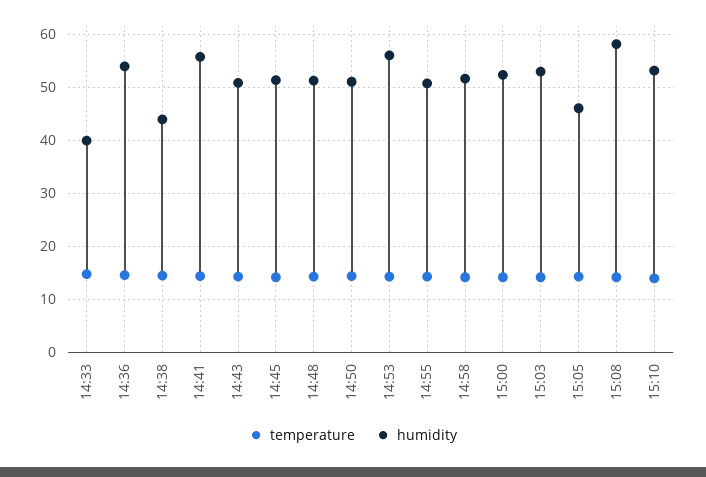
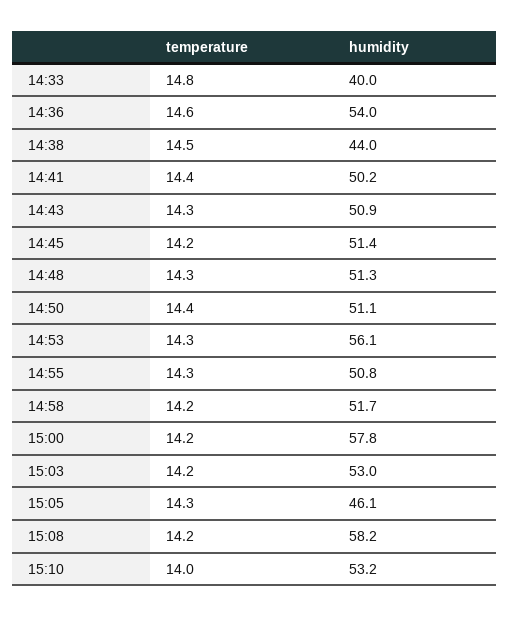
humidity, 14:41: 56 -> 50.2
humidity, 15:00: 52 -> 57.8

